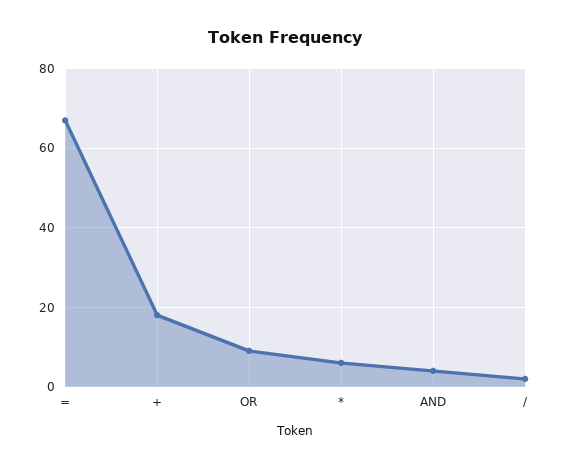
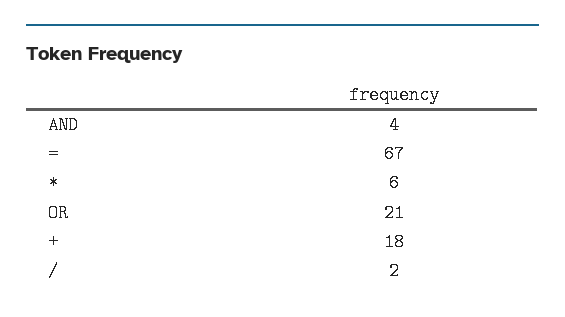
OR: 10 -> 21

